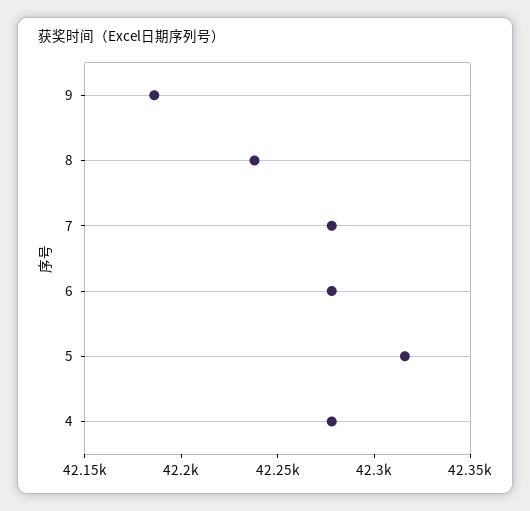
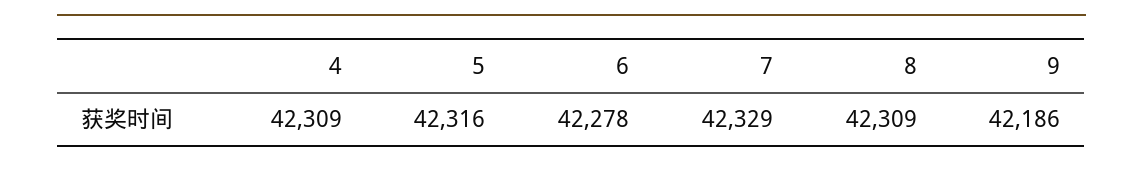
8: 42240 -> 42309
7: 42280 -> 42329
4: 42280 -> 42309

